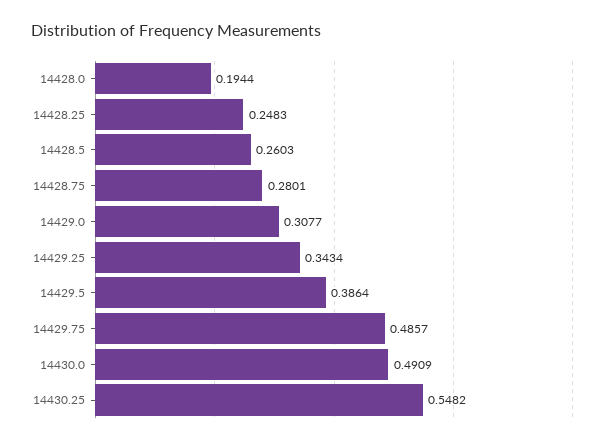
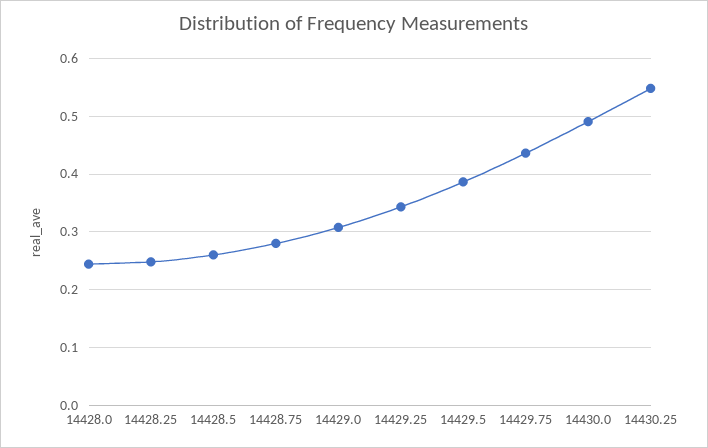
14428.0: 0.1944 -> 0.24
14429.75: 0.4857 -> 0.44

